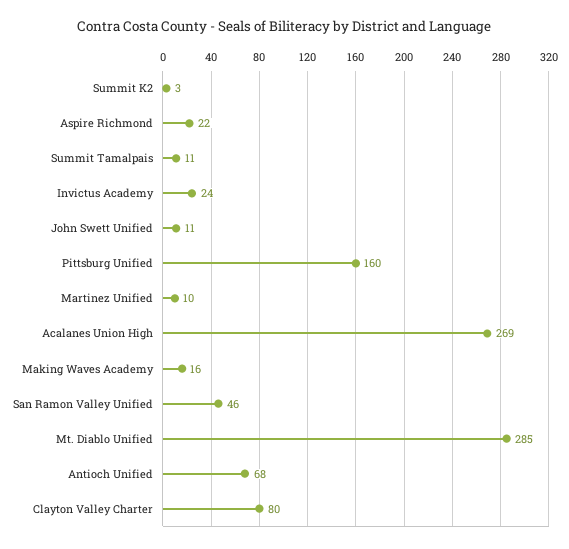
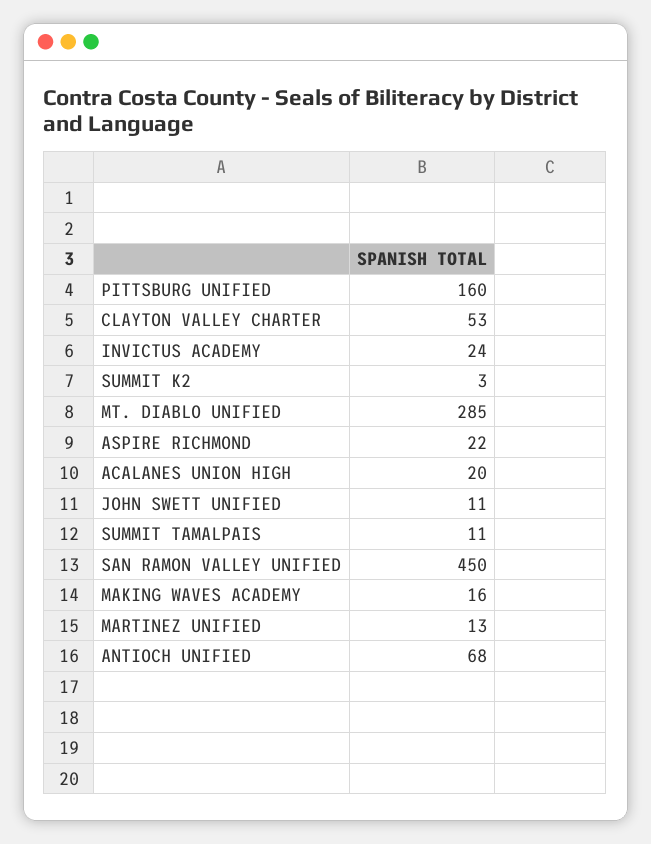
Martinez Unified: 10 -> 13
Acalanes Union High: 269 -> 20
San Ramon Valley Unified: 46 -> 450
Clayton Valley Charter: 80 -> 53

